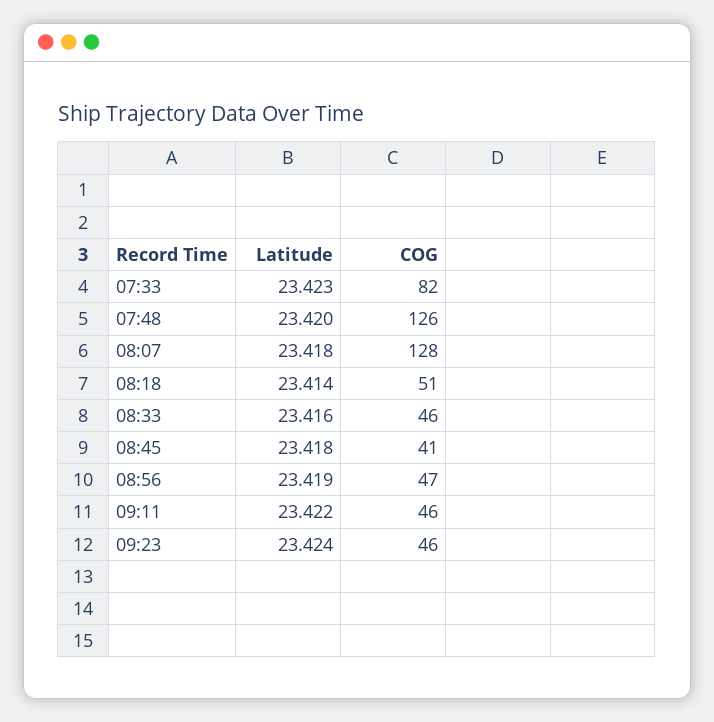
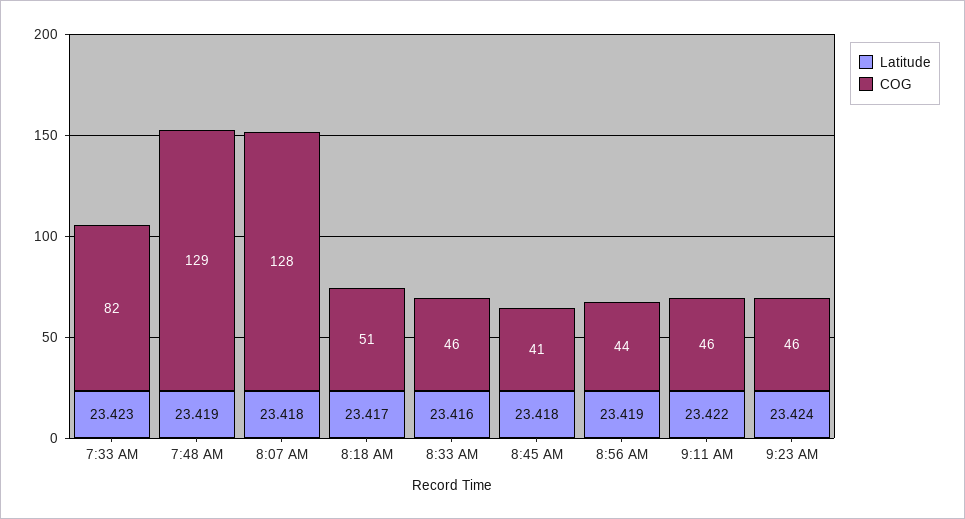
Latitude, 07:48: 23.42 -> 23.419
COG, 07:48: 126 -> 129
Latitude, 08:18: 23.414 -> 23.417
COG, 08:56: 47 -> 44

